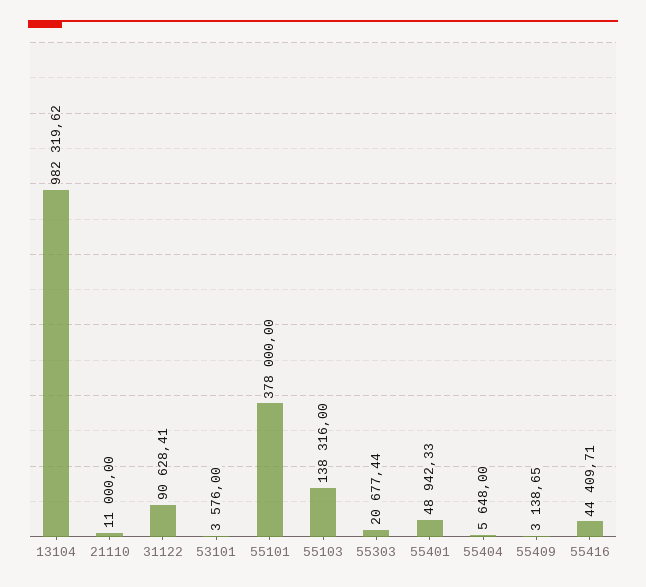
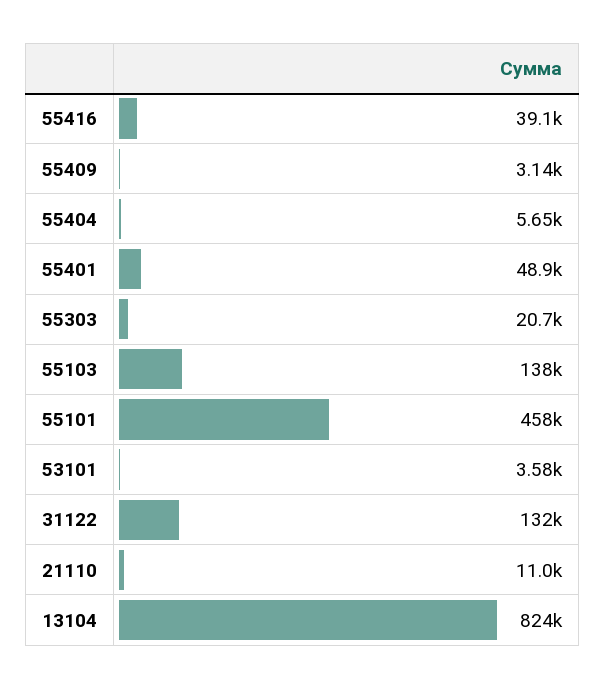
13104: 982319.62 -> 824000
31122: 90628.41 -> 132000
55101: 378000 -> 458000
55416: 44409.71 -> 39100

